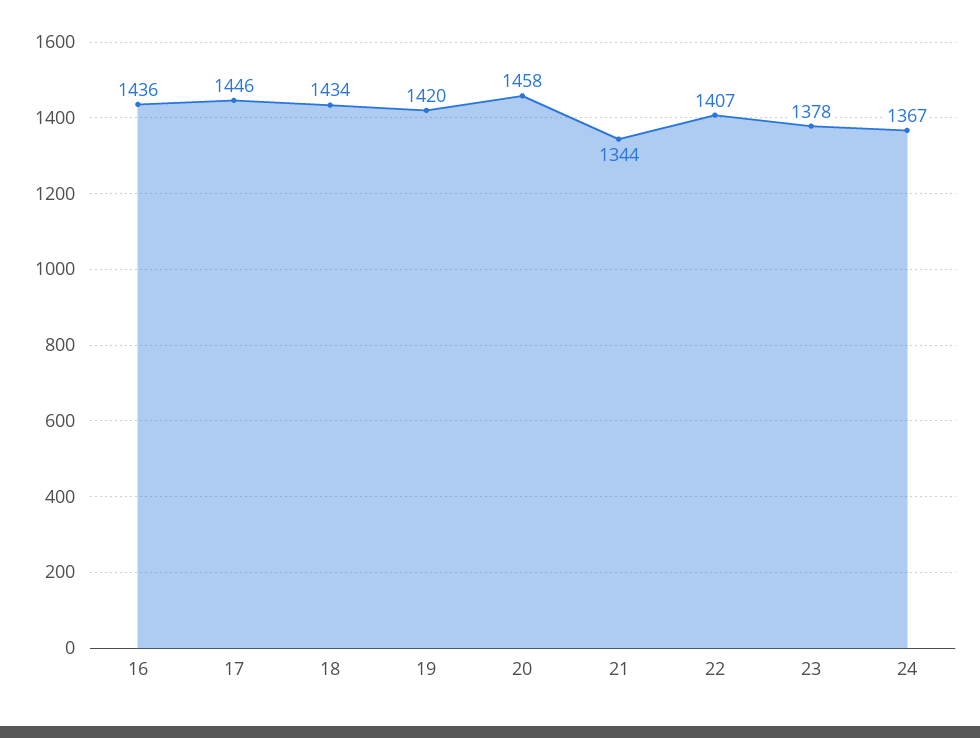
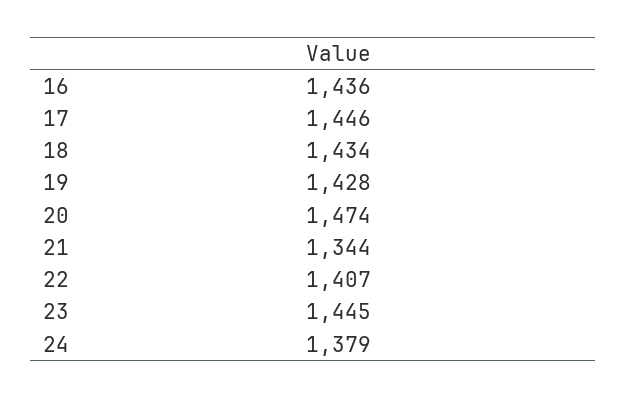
19: 1420 -> 1428
20: 1458 -> 1474
23: 1378 -> 1445
24: 1367 -> 1379

